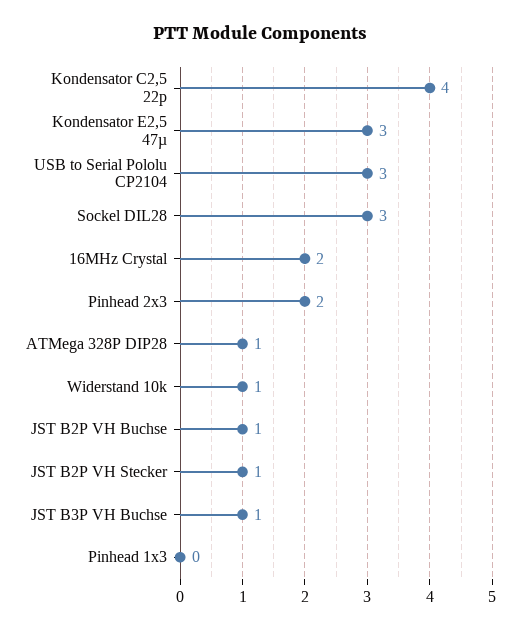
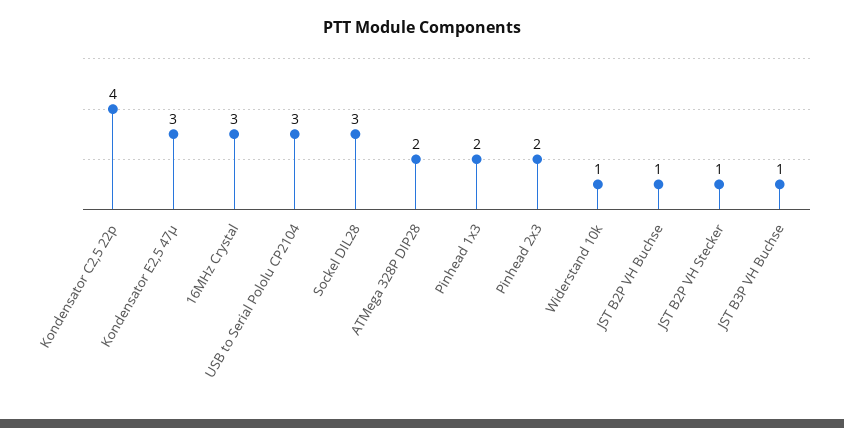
16MHz Crystal: 2 -> 3
ATMega 328P DIP28: 1 -> 2
Pinhead 1x3: 0 -> 2

